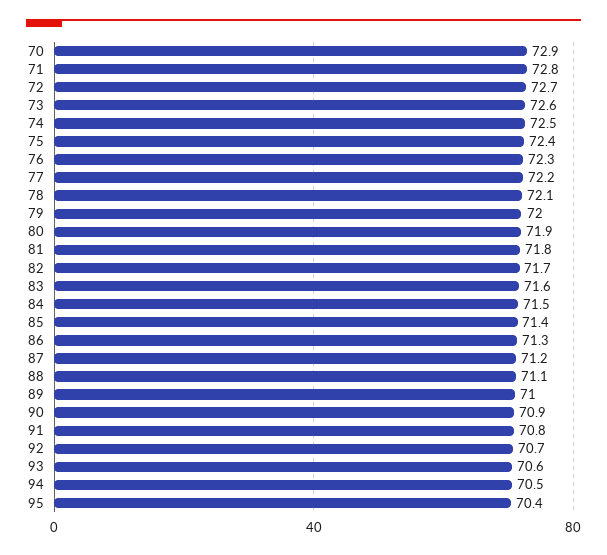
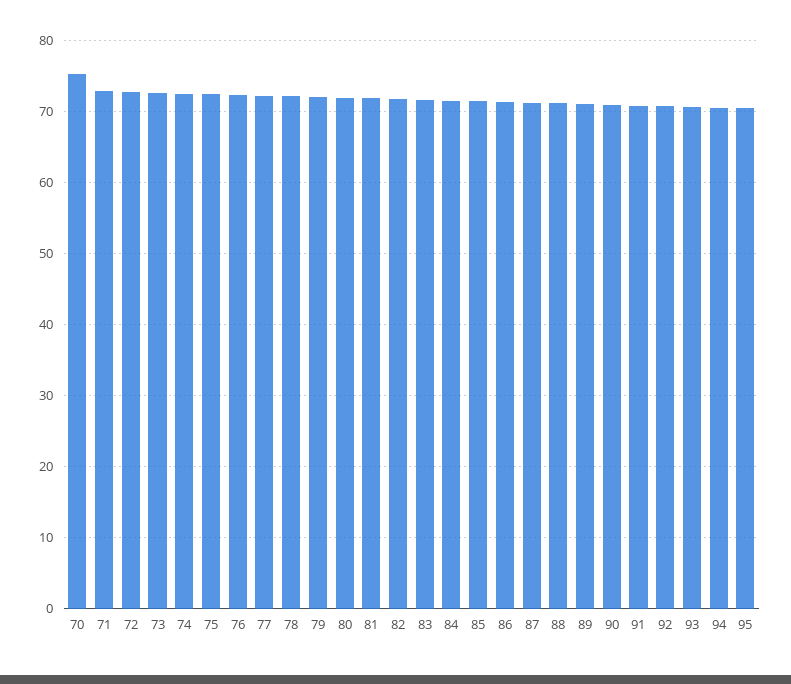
70: 72.9 -> 75

